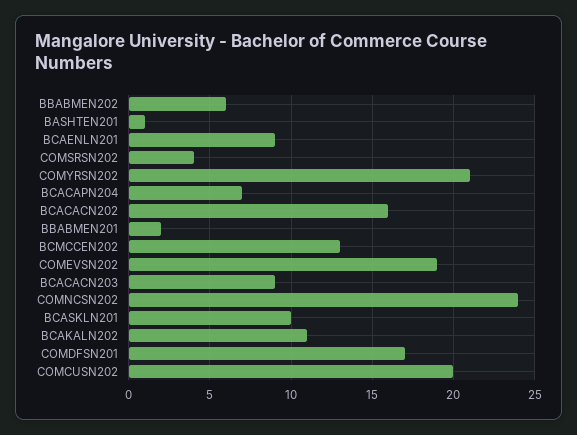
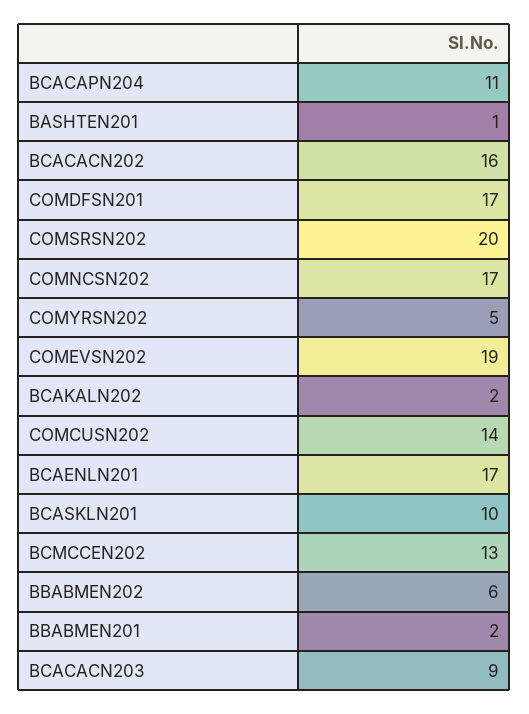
BCAENLN201: 9 -> 17
COMSRSN202: 4 -> 20
COMYRSN202: 21 -> 5
BCACAPN204: 7 -> 11
COMNCSN202: 24 -> 17
BCAKALN202: 11 -> 2
COMCUSN202: 20 -> 14

